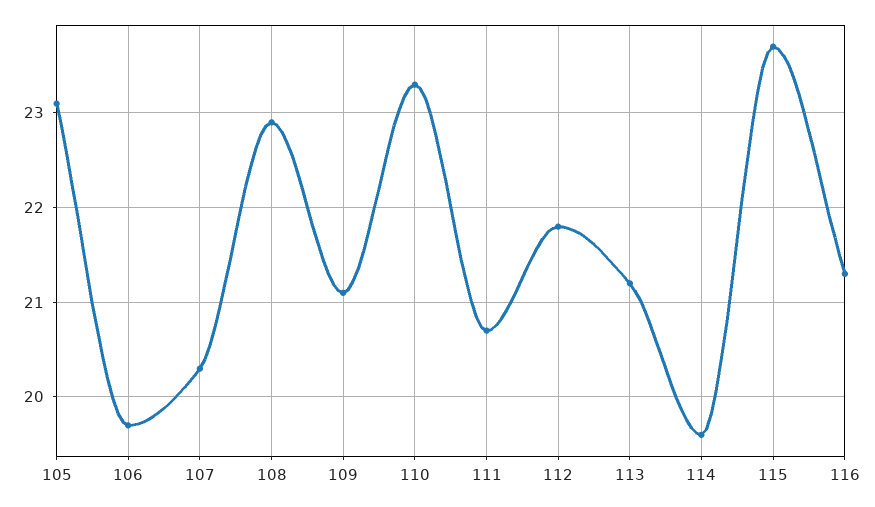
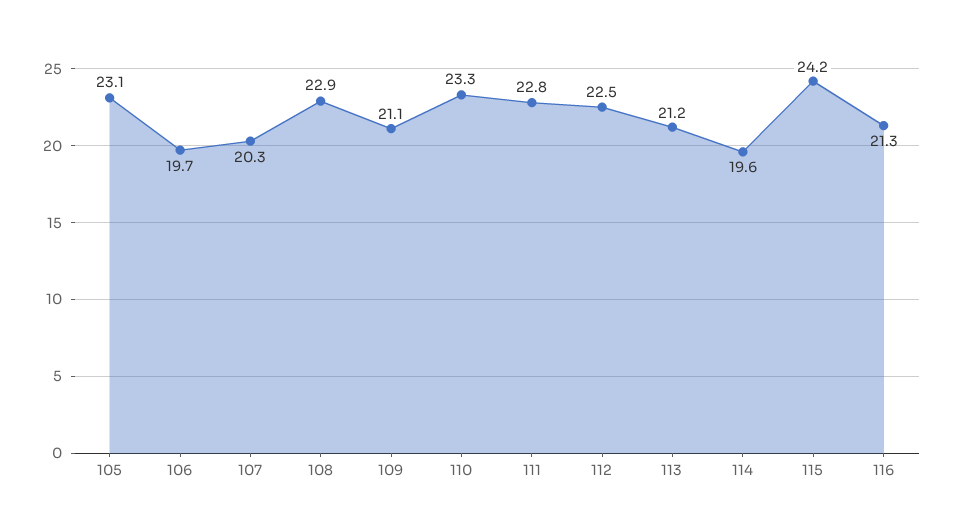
111: 20.7 -> 22.8
112: 21.8 -> 22.5
115: 23.7 -> 24.2

